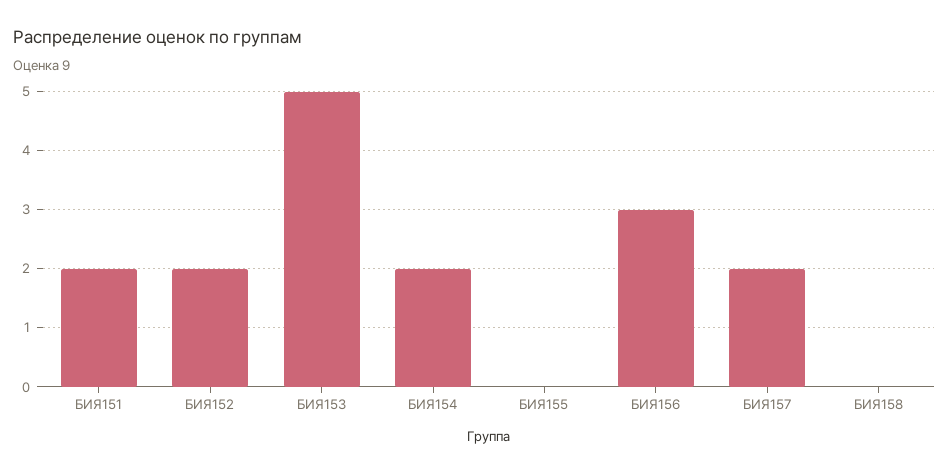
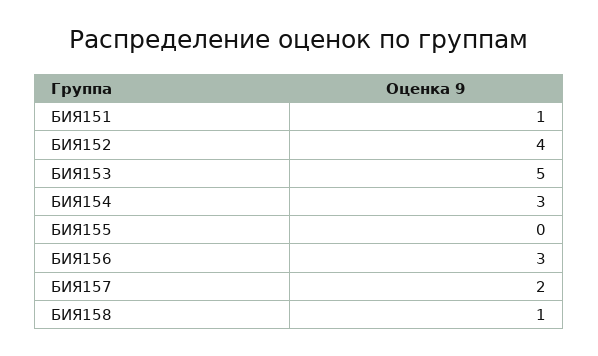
БИЯ151: 2 -> 1
БИЯ152: 2 -> 4
БИЯ154: 2 -> 3
БИЯ158: 0 -> 1

